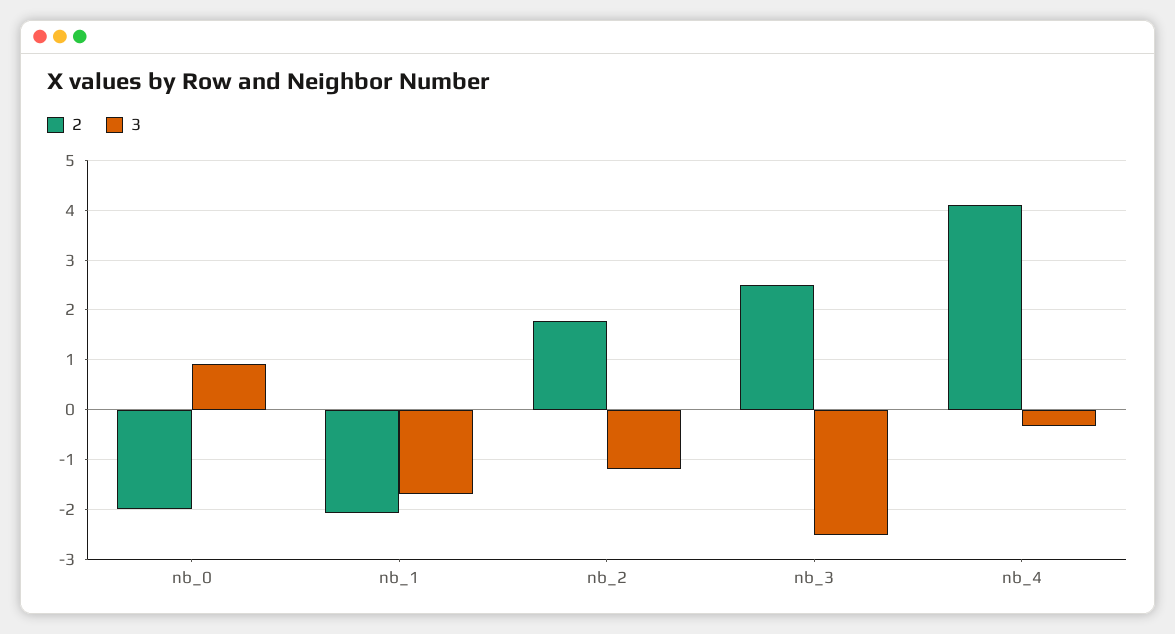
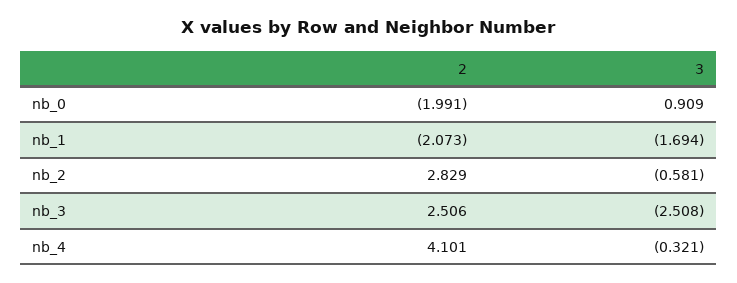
2, nb_2: 1.8 -> 2.829
3, nb_2: -1.2 -> -0.581

